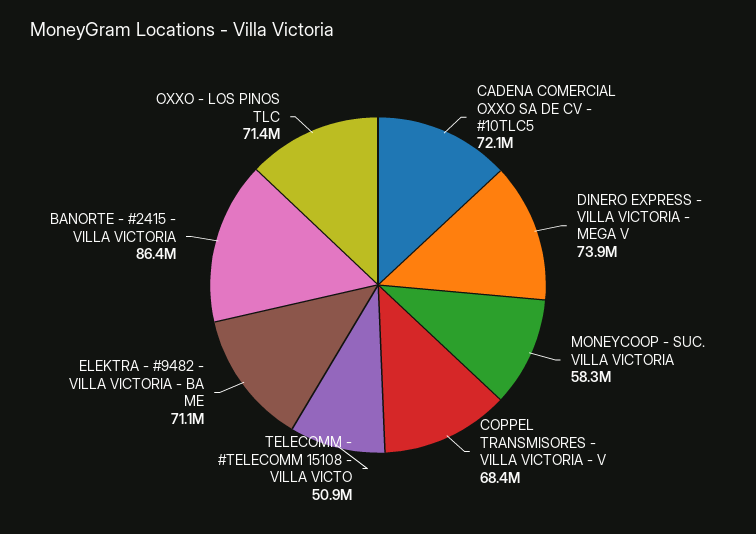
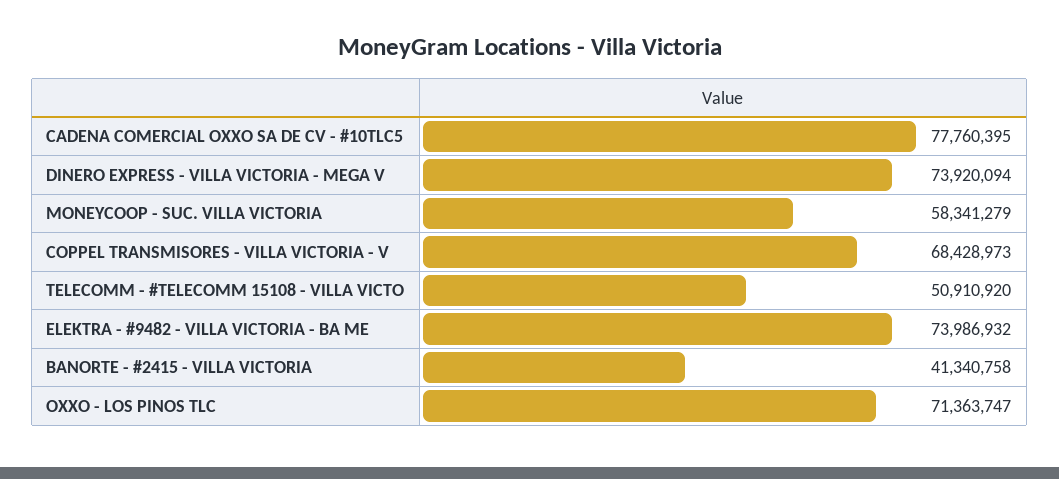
CADENA COMERCIAL OXXO SA DE CV - #10TLC5: 72100000 -> 77760395
ELEKTRA - #9482 - VILLA VICTORIA - BA ME: 71100000 -> 73986932
BANORTE - #2415 - VILLA VICTORIA: 86400000 -> 41340758

